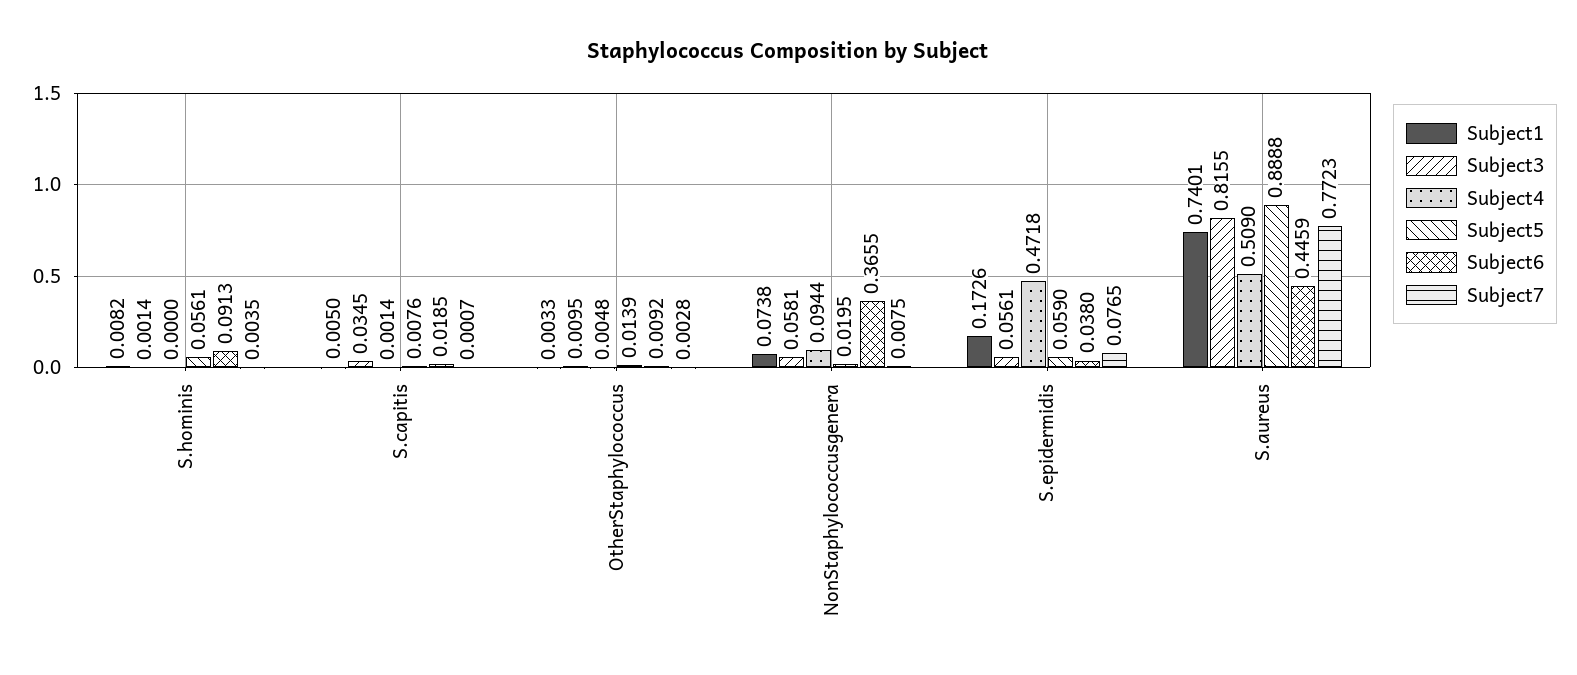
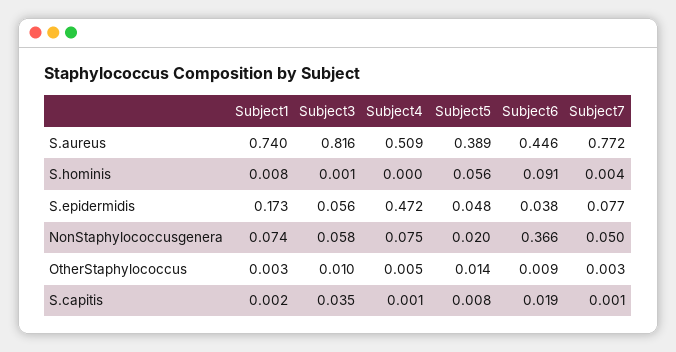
Subject1, S.capitis: 0.005 -> 0.002
Subject4, NonStaphylococcusgenera: 0.0944 -> 0.075
Subject7, NonStaphylococcusgenera: 0.0075 -> 0.05
Subject5, S.epidermidis: 0.059 -> 0.048
Subject5, S.aureus: 0.8888 -> 0.389

